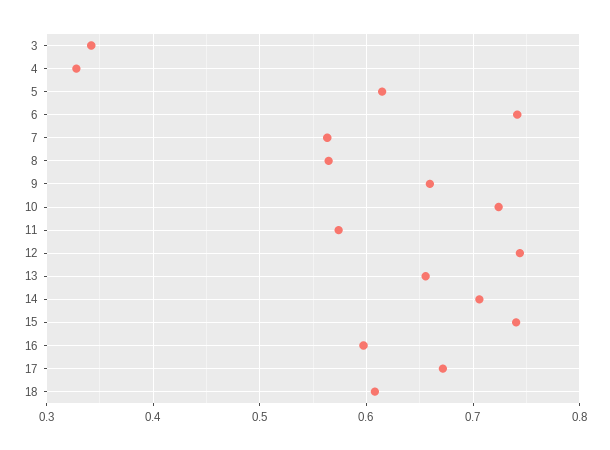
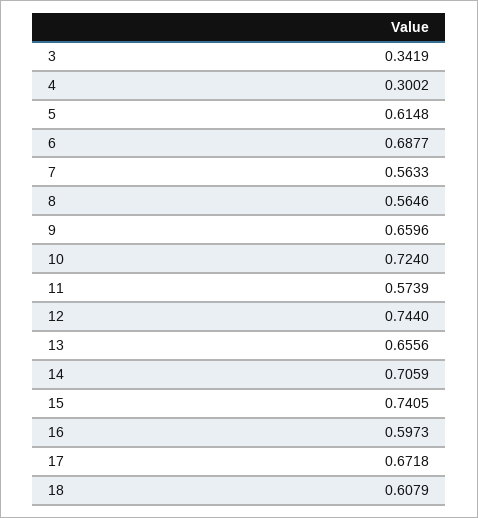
4: 0.33 -> 0.3002
6: 0.74 -> 0.6877

